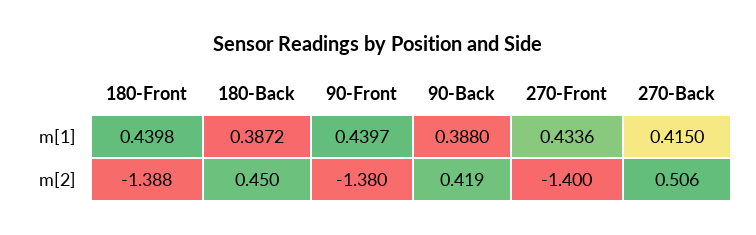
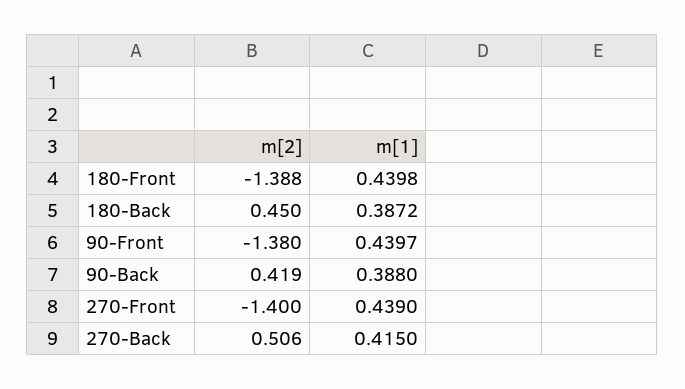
270-Front, m[1]: 0.4336 -> 0.439

